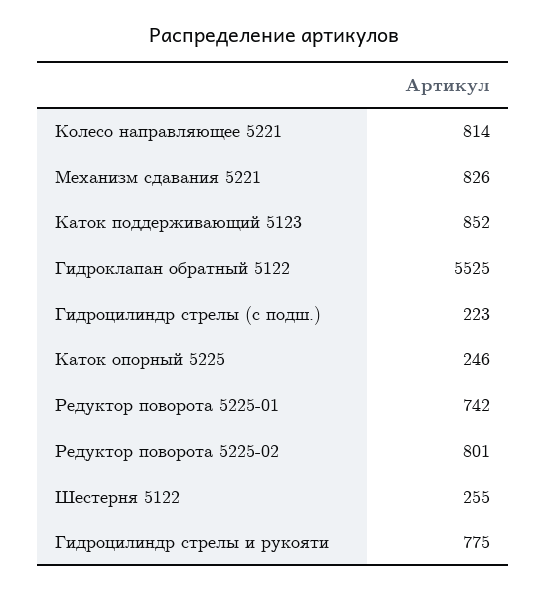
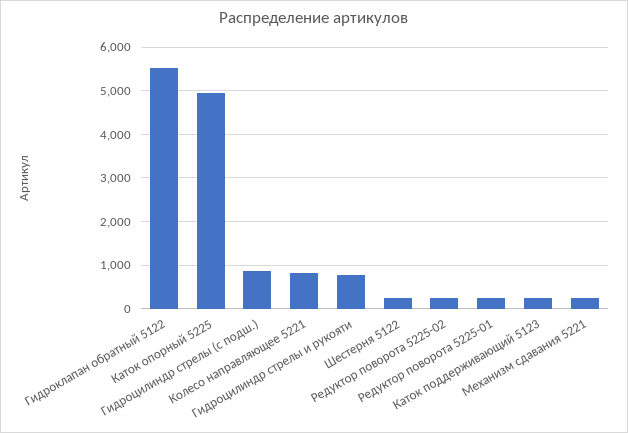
Механизм сдавания 5221: 826 -> 200
Каток поддерживающий 5123: 852 -> 200
Гидроцилиндр стрелы (с подш.): 223 -> 800
Каток опорный 5225: 246 -> 5000
Редуктор поворота 5225-01: 742 -> 200
Редуктор поворота 5225-02: 801 -> 200

